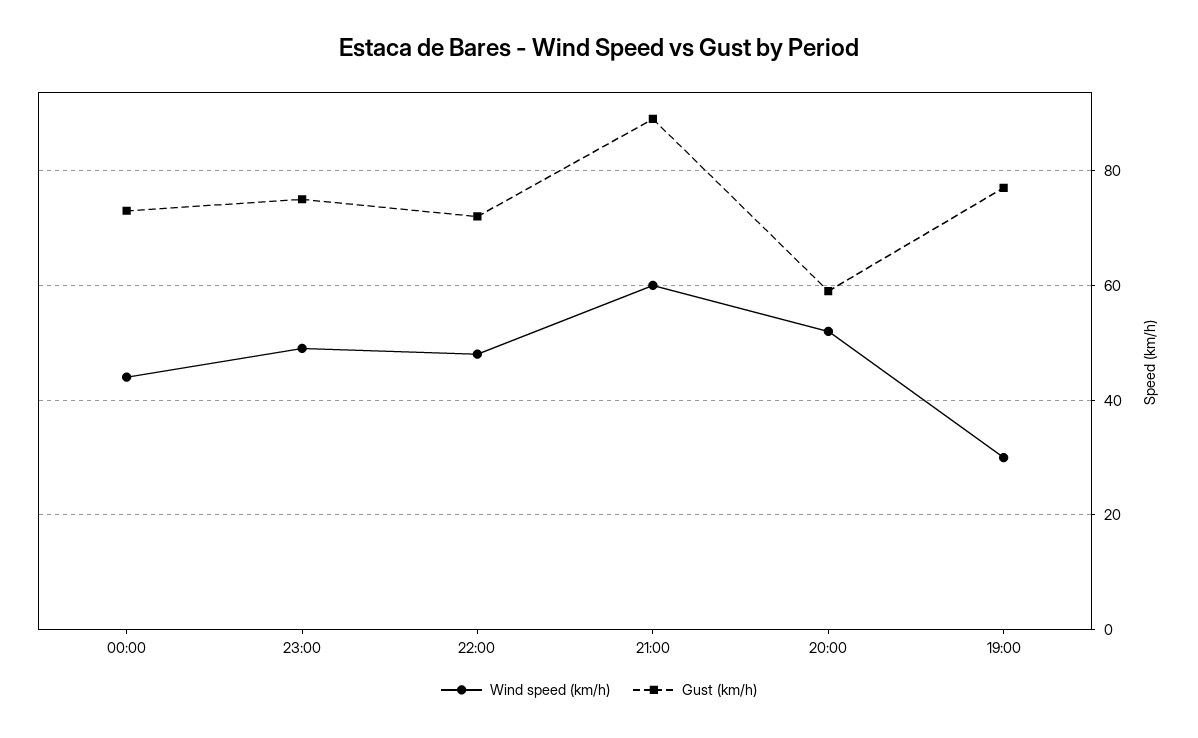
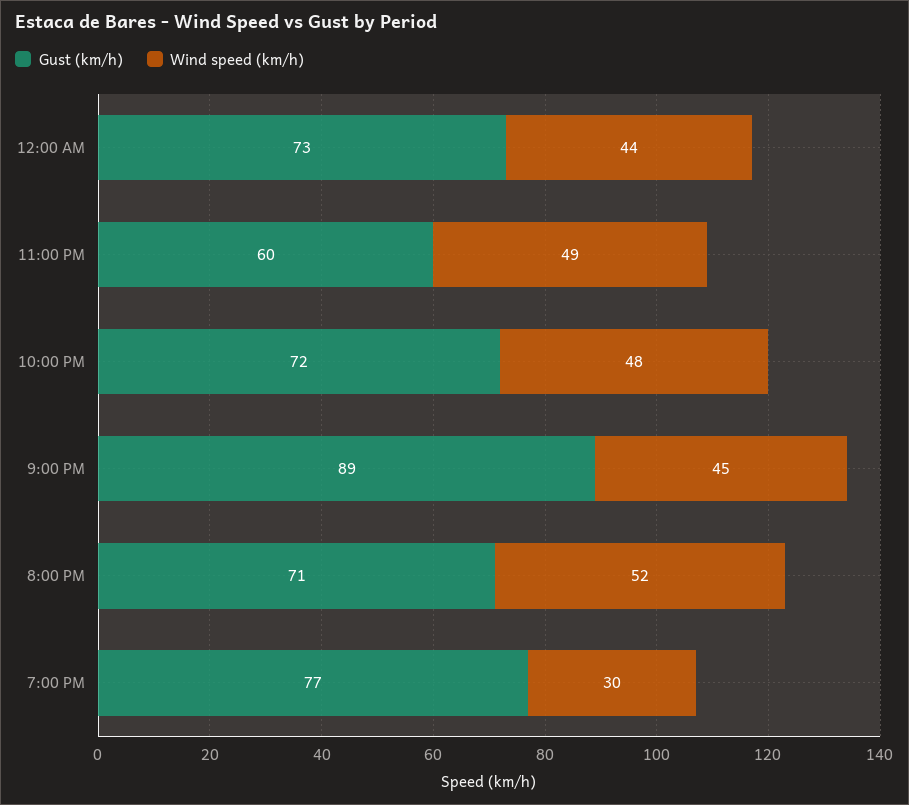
Gust (km/h), 23:00: 75 -> 60
Wind speed (km/h), 21:00: 60 -> 45
Gust (km/h), 20:00: 60 -> 71

